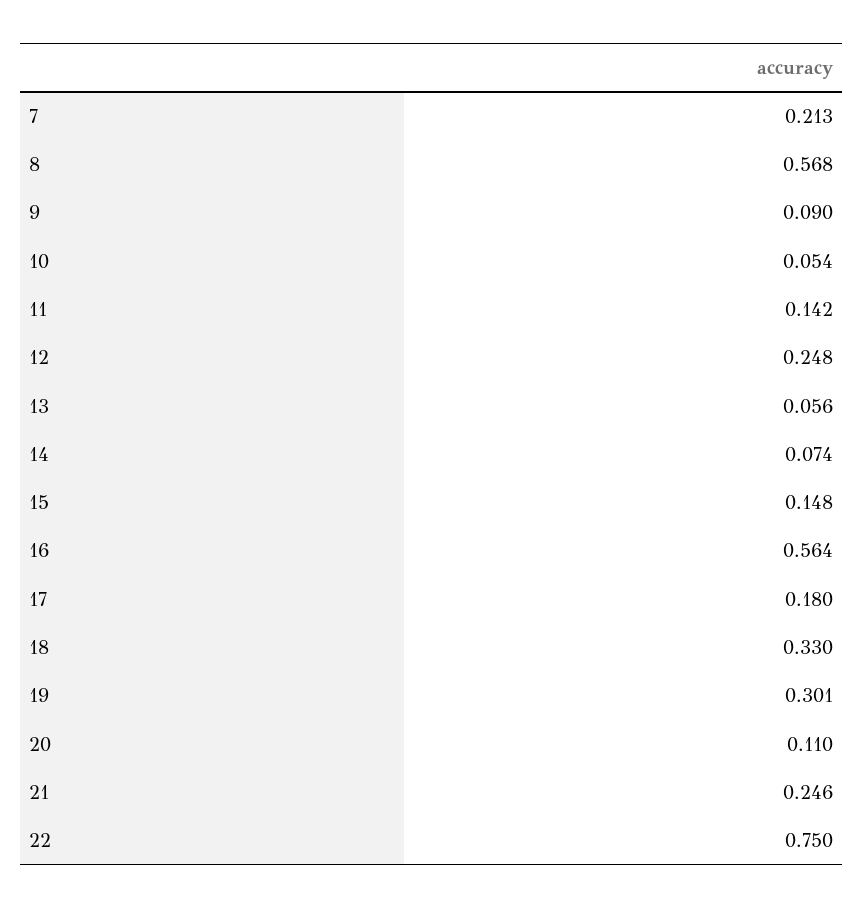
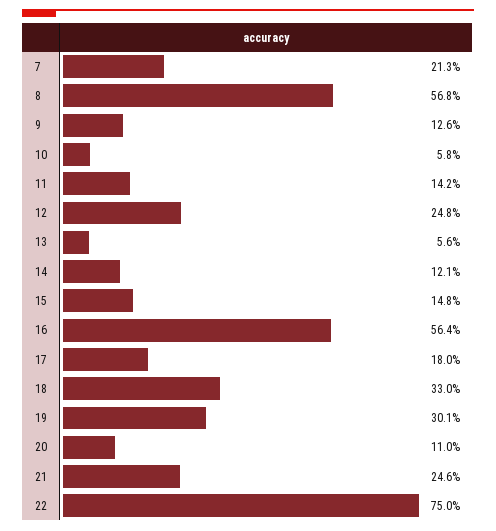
9: 0.09 -> 0.126
10: 0.054 -> 0.058
14: 0.074 -> 0.121

